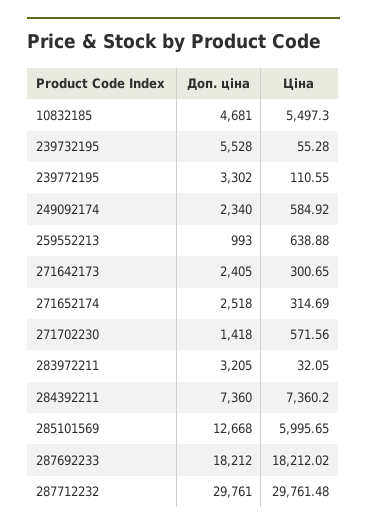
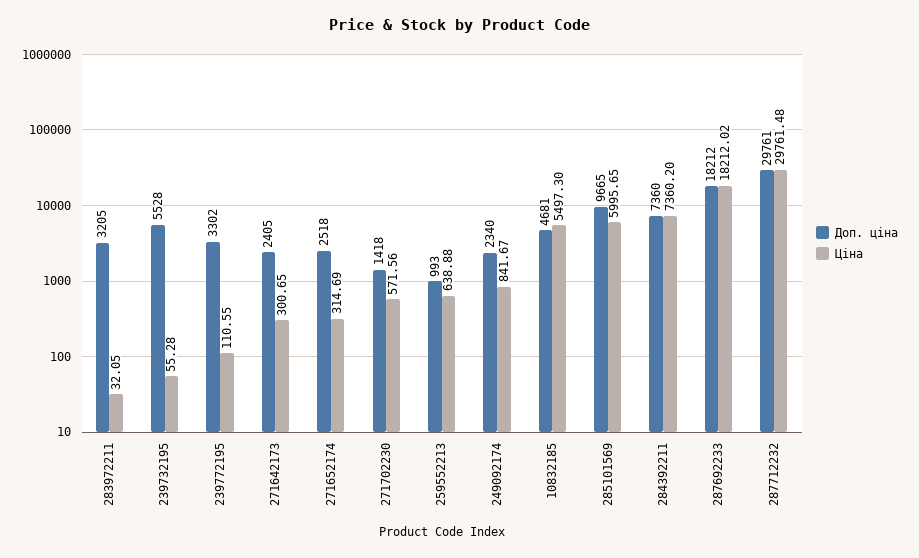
Ціна, 249092174: 584.92 -> 841.67
Доп. ціна, 285101569: 12668 -> 9665

